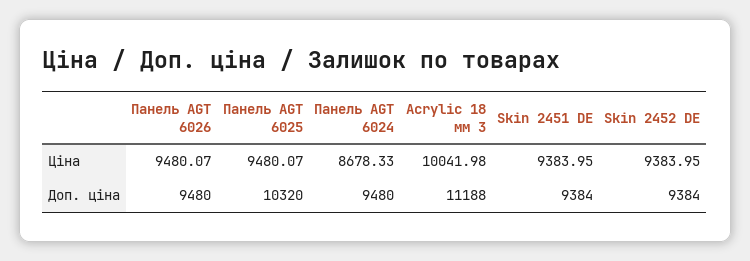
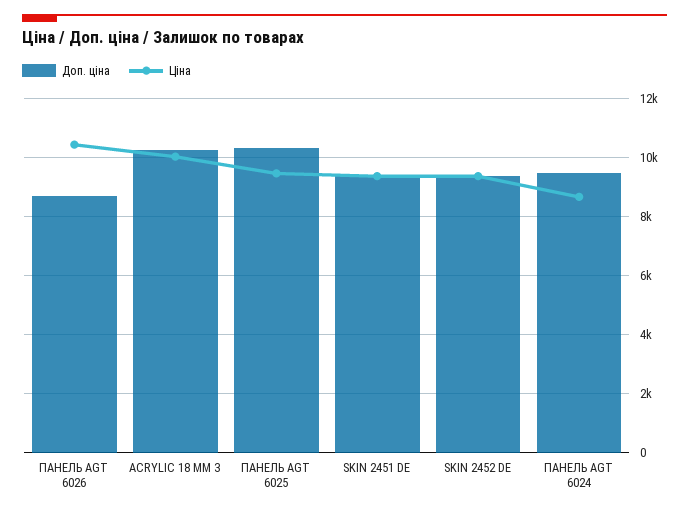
Ціна, Панель AGT 6026: 9480.07 -> 10500
Доп. ціна, Панель AGT 6026: 9480 -> 8750
Доп. ціна, Acrylic 18 мм 3: 11188 -> 10250

